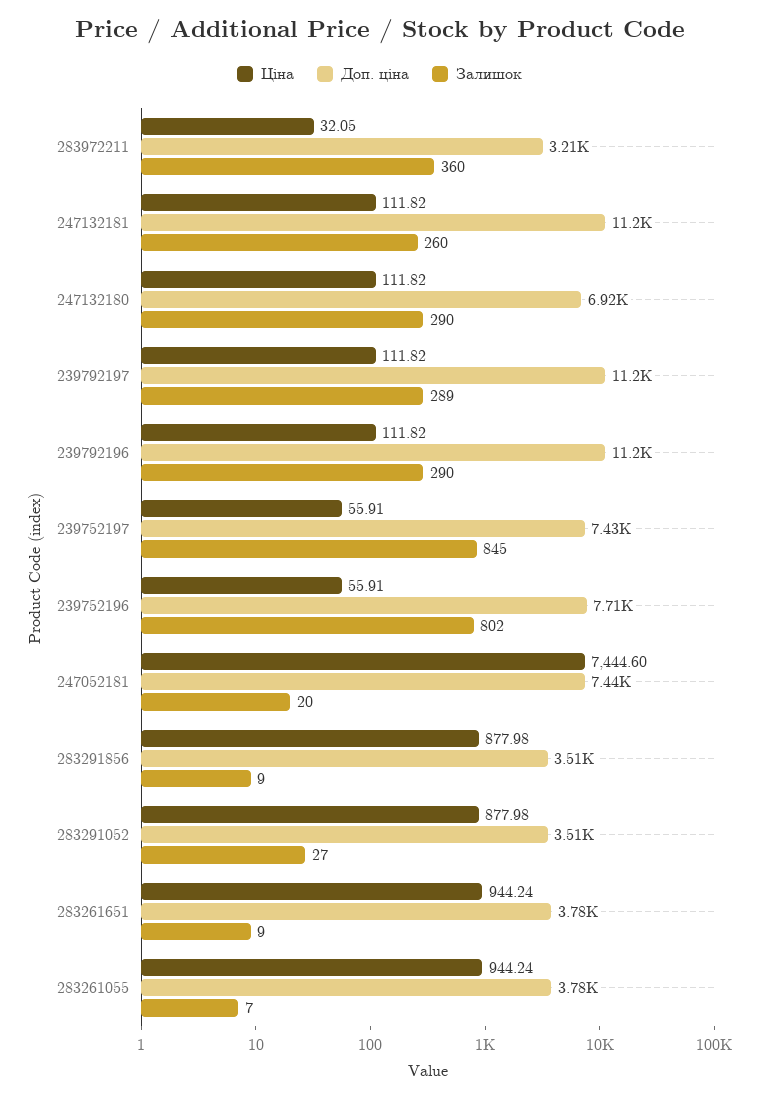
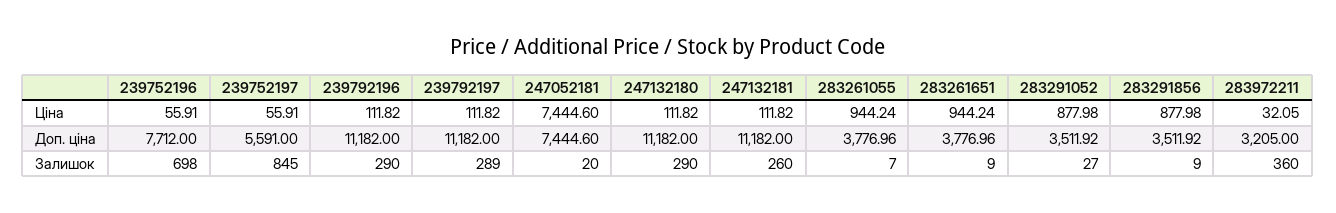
Доп. ціна, 247132180: 6920 -> 11182
Доп. ціна, 239752197: 7430 -> 5591
Залишок, 239752196: 802 -> 698

